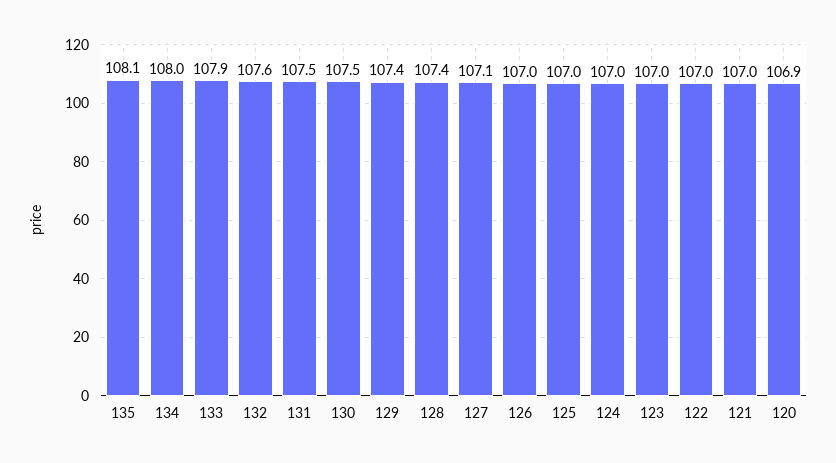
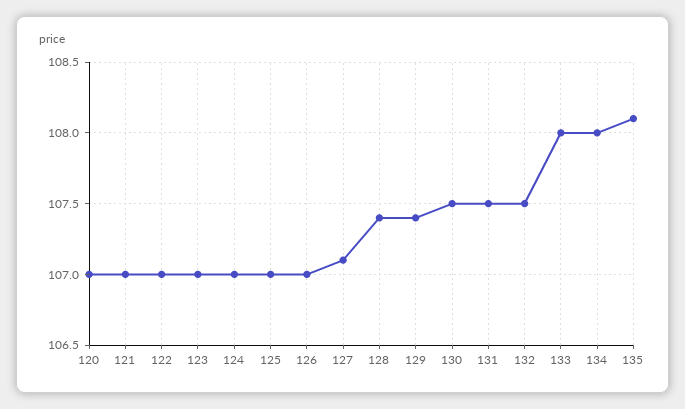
133: 107.9 -> 108
132: 107.6 -> 107.5
120: 106.9 -> 107

